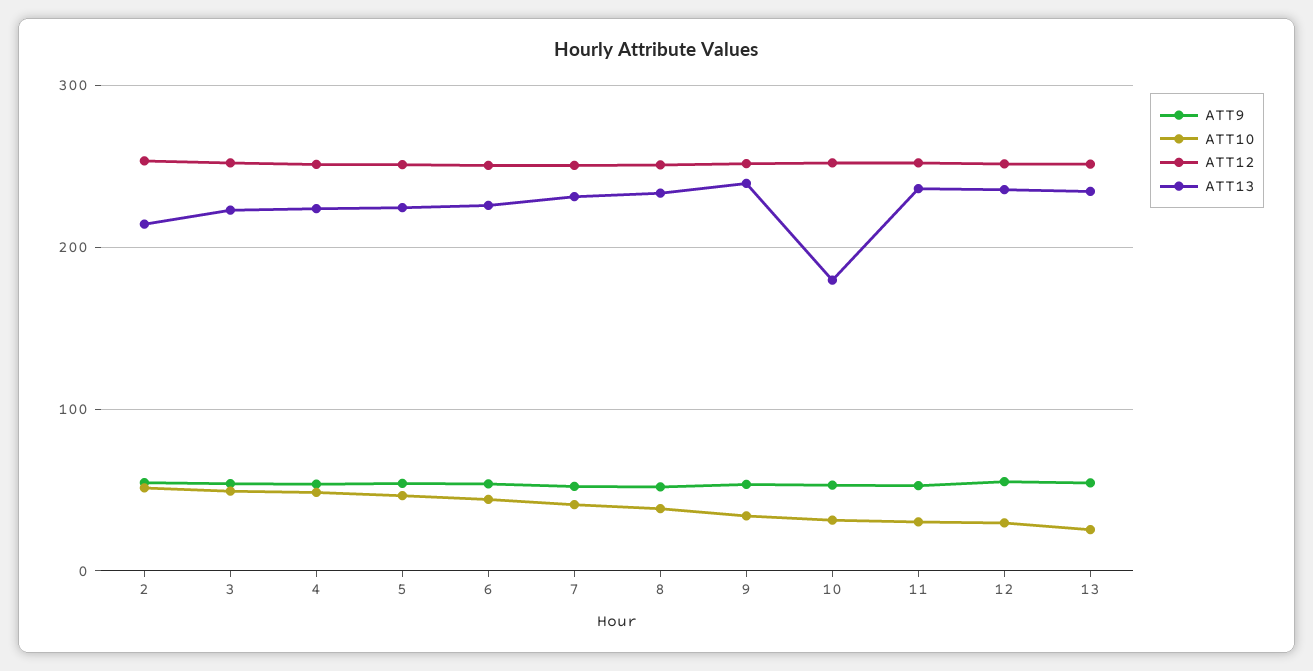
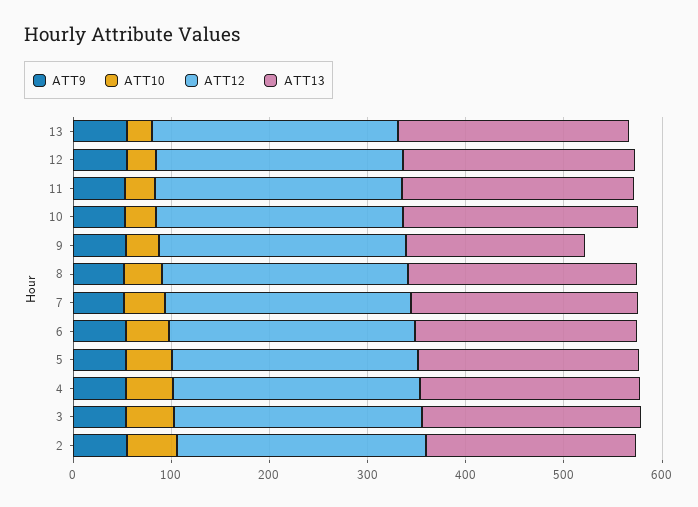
ATT13, 9: 240 -> 180
ATT13, 10: 180 -> 240

